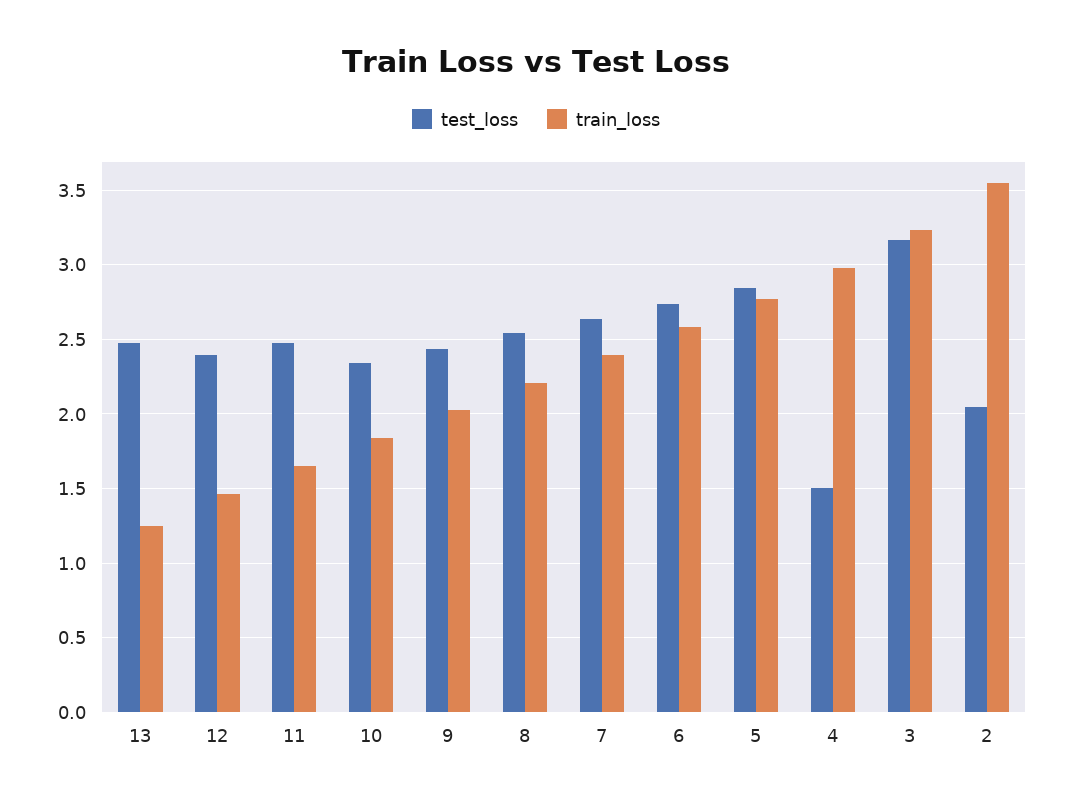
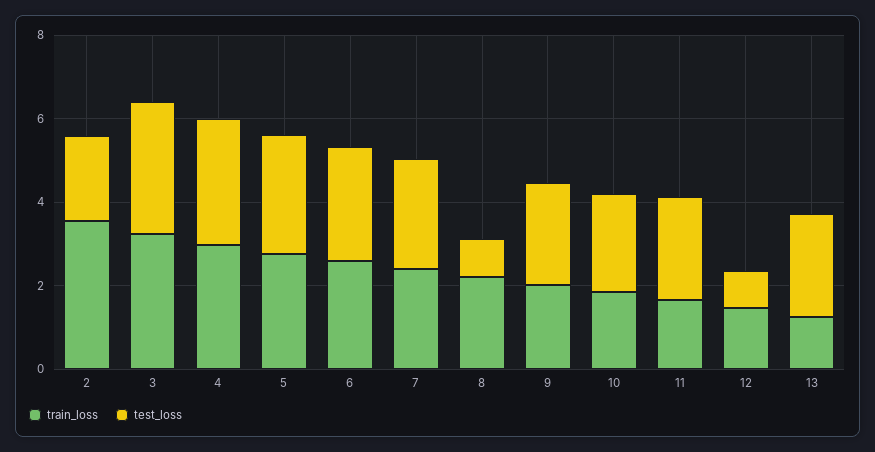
test_loss, 12: 2.4 -> 1
test_loss, 8: 2.55 -> 1
test_loss, 4: 1.5 -> 3

